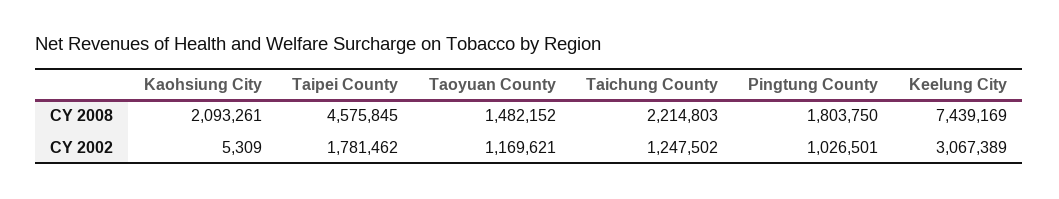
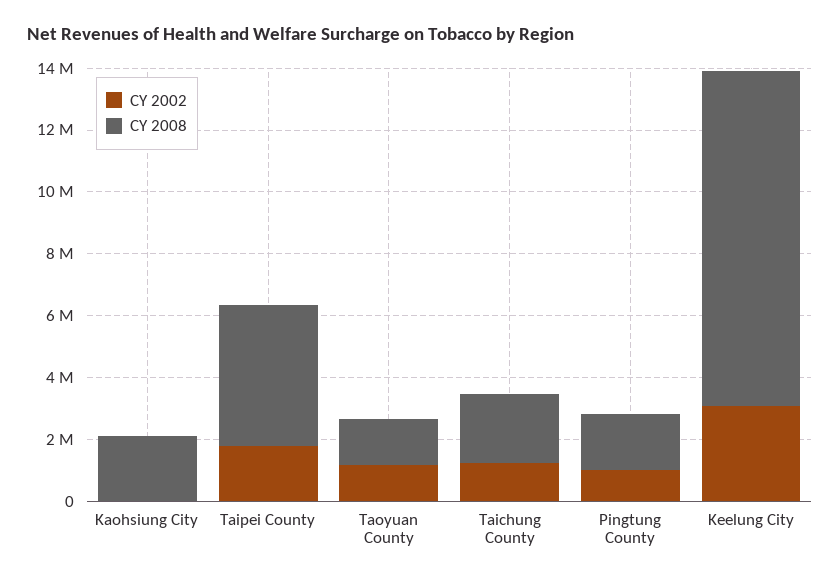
CY 2008, Keelung City: 7439169 -> 11000000

